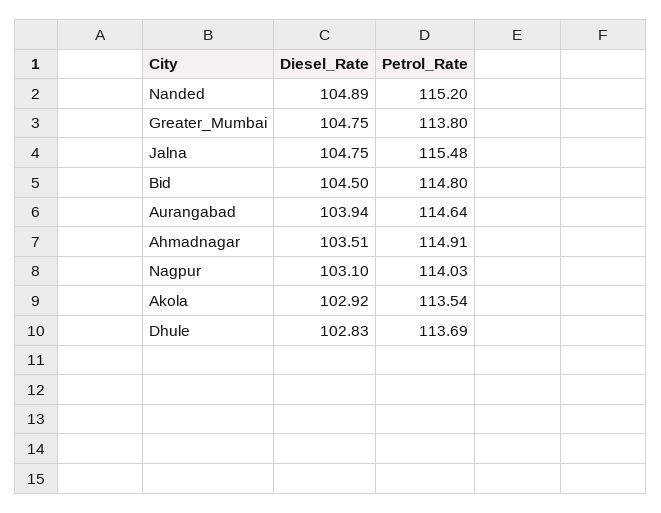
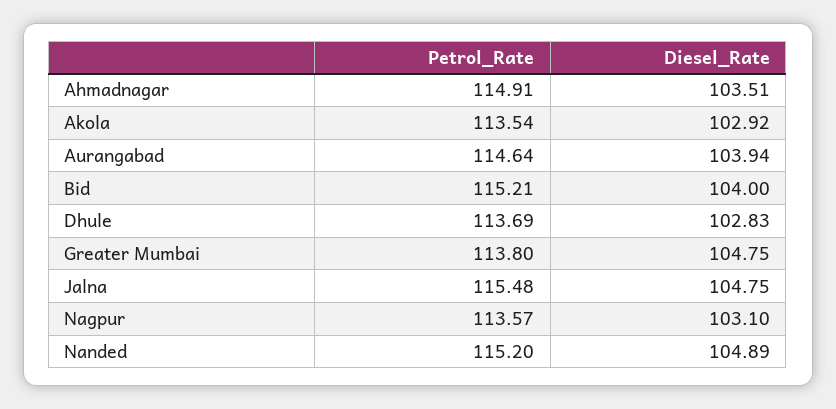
Diesel_Rate, Bid: 104.5 -> 104
Petrol_Rate, Bid: 114.8 -> 115.21
Petrol_Rate, Nagpur: 114.03 -> 113.57

